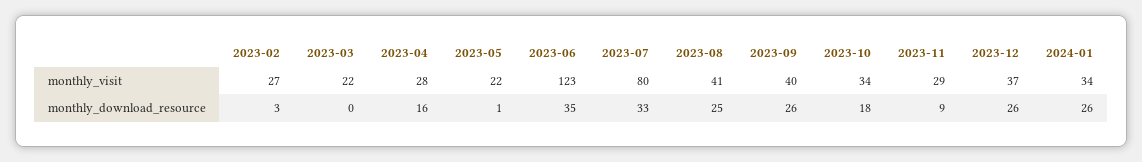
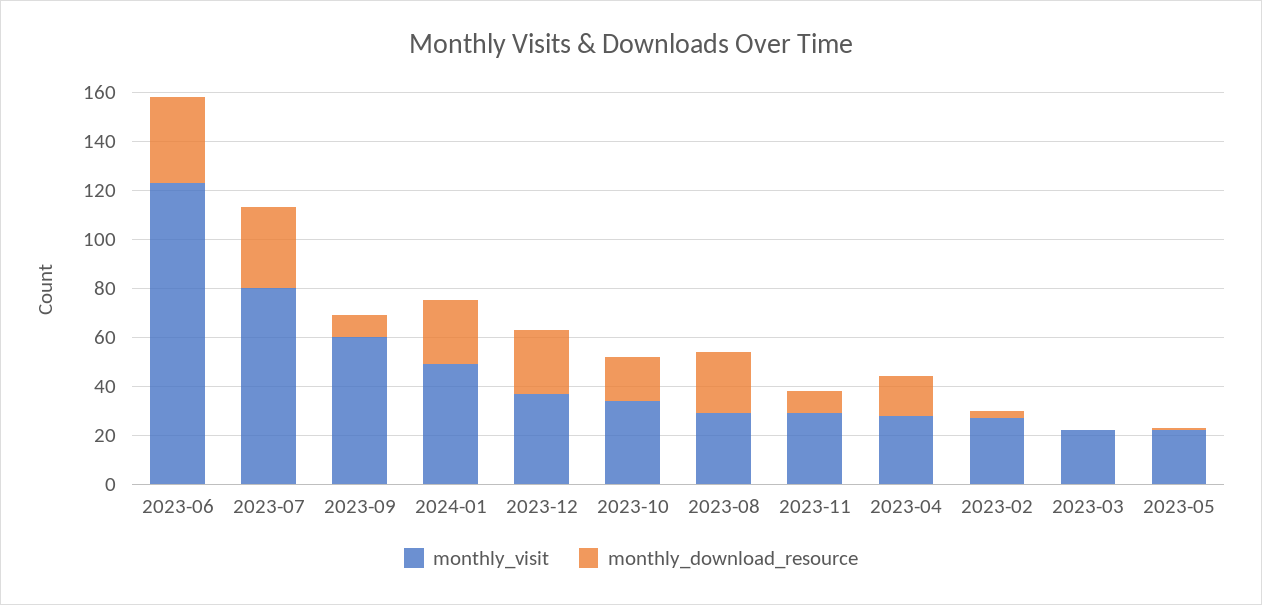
monthly_visit, 2023-08: 41 -> 30
monthly_visit, 2023-09: 40 -> 60
monthly_visit, 2024-01: 34 -> 50
monthly_download_resource, 2023-09: 26 -> 10

